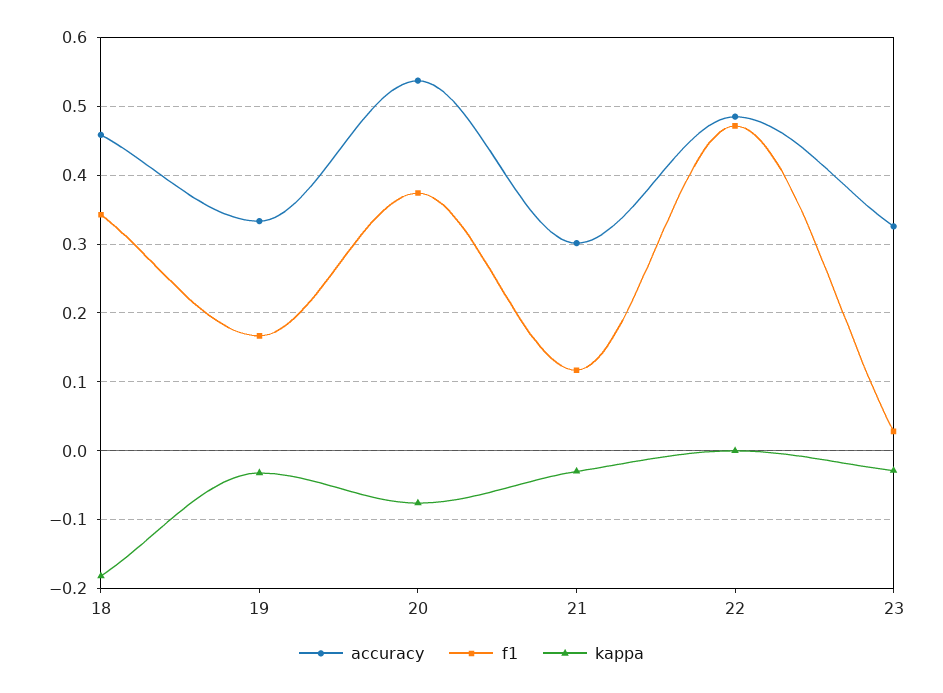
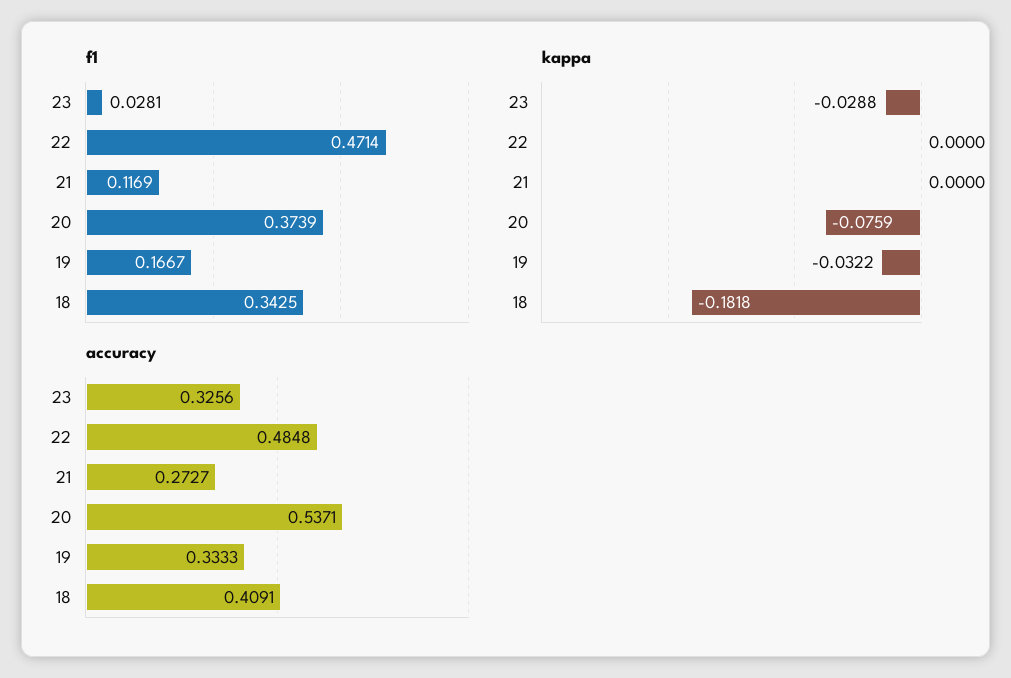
accuracy, 18: 0.46 -> 0.4091
accuracy, 21: 0.3 -> 0.2727
kappa, 21: -0.03 -> 0

